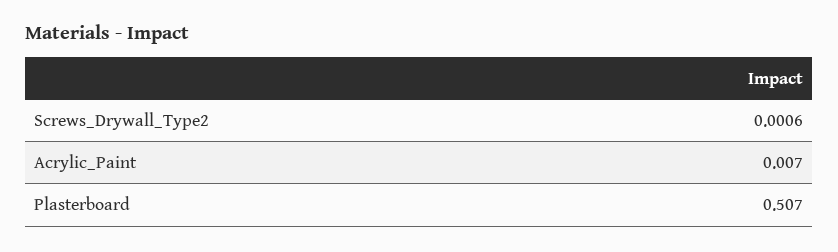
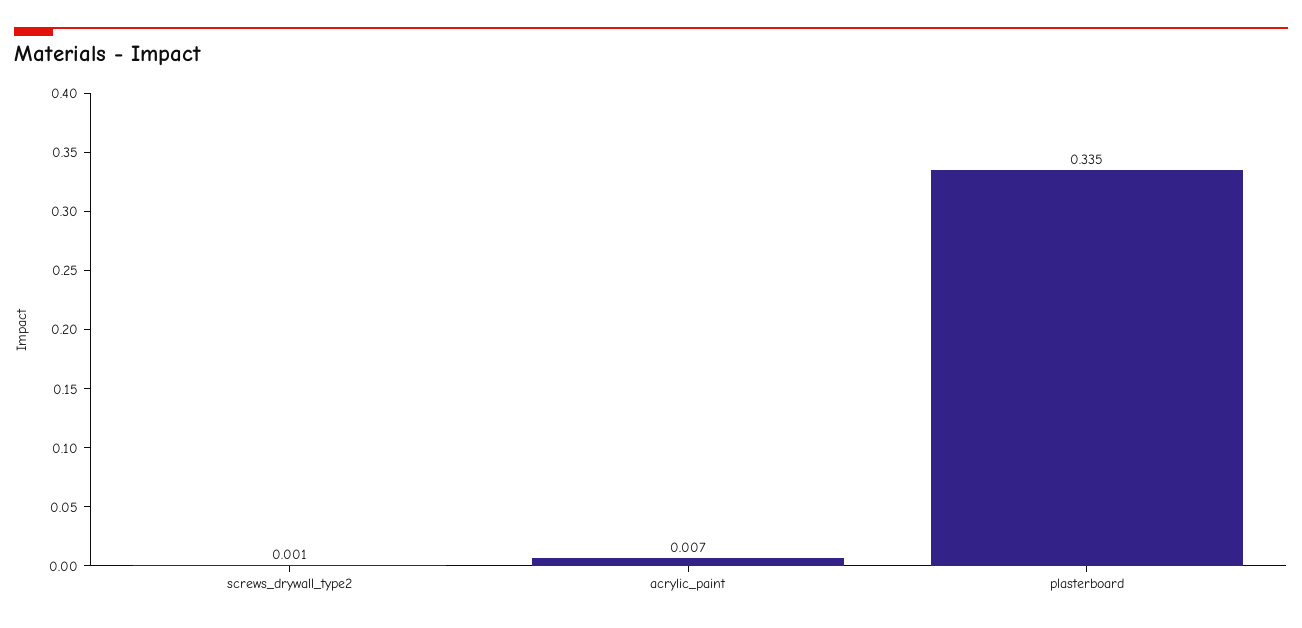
Plasterboard: 0.507 -> 0.335

